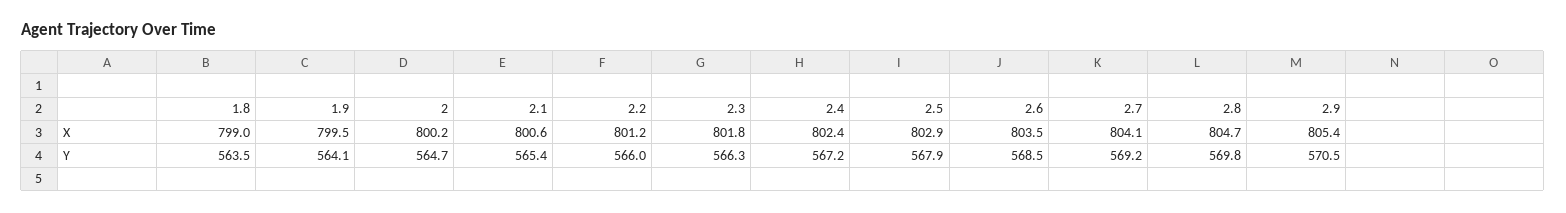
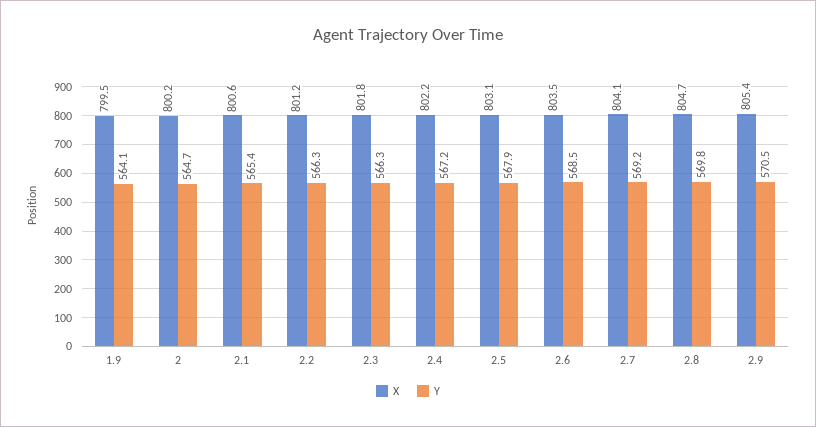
X, 1.8: 799 -> none
X, 2.4: 802.4 -> 802.2
X, 2.5: 802.9 -> 803.1
Y, 1.8: 563.5 -> none
Y, 2.2: 566 -> 566.3

